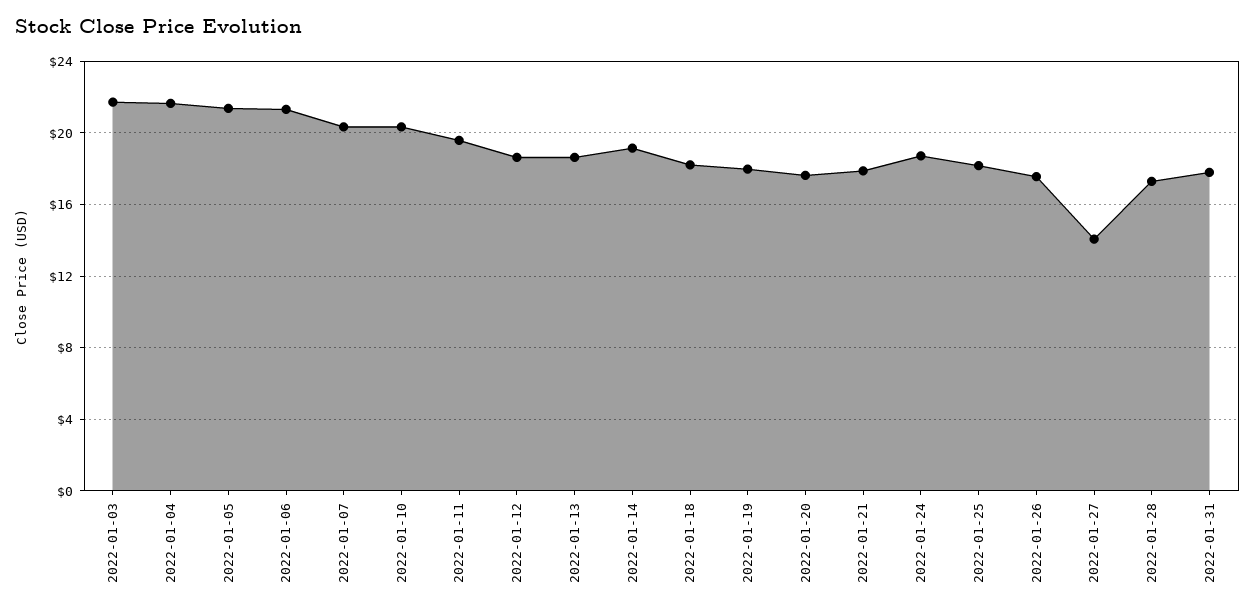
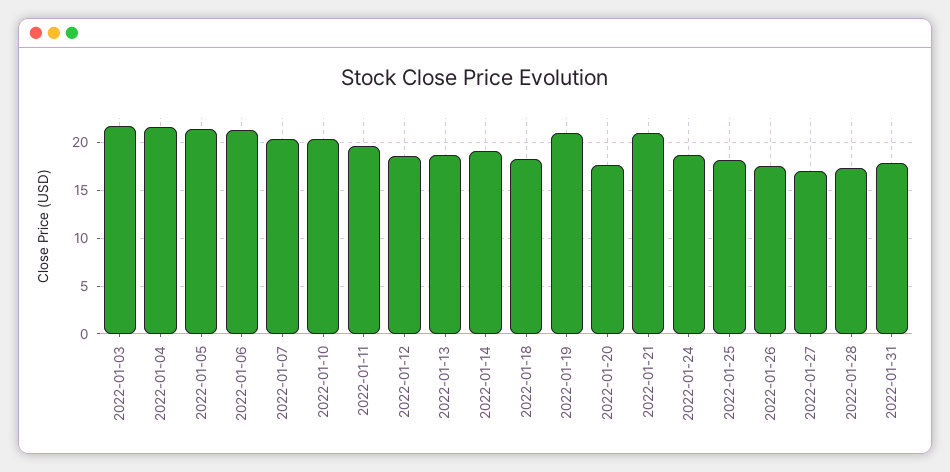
2022-01-19: 18 -> 21
2022-01-21: 18 -> 21
2022-01-27: 14 -> 17

